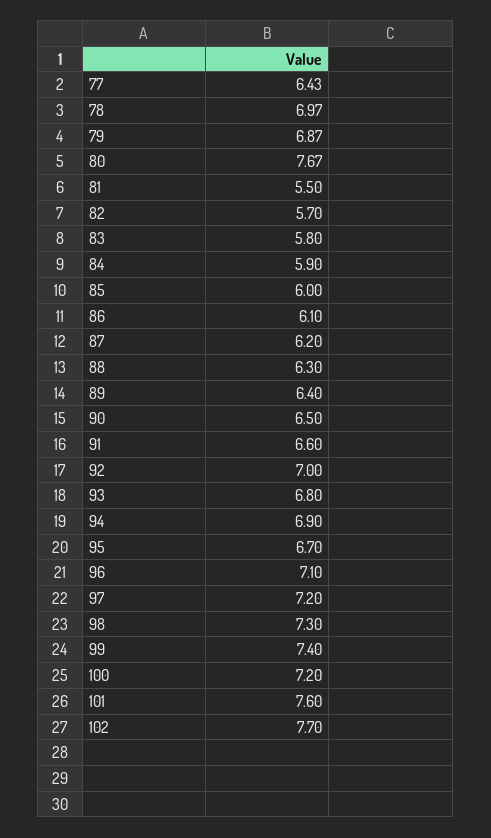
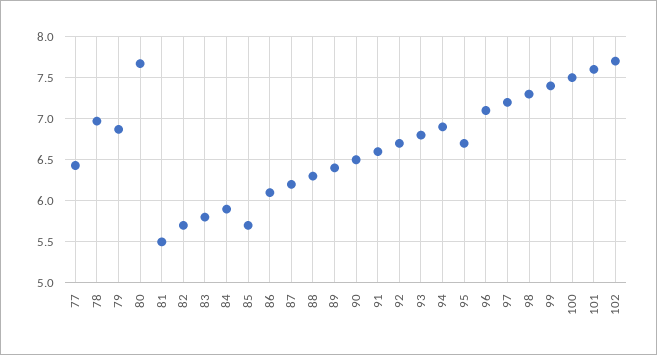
85: 6 -> 5.7
92: 7 -> 6.7
100: 7.2 -> 7.5

